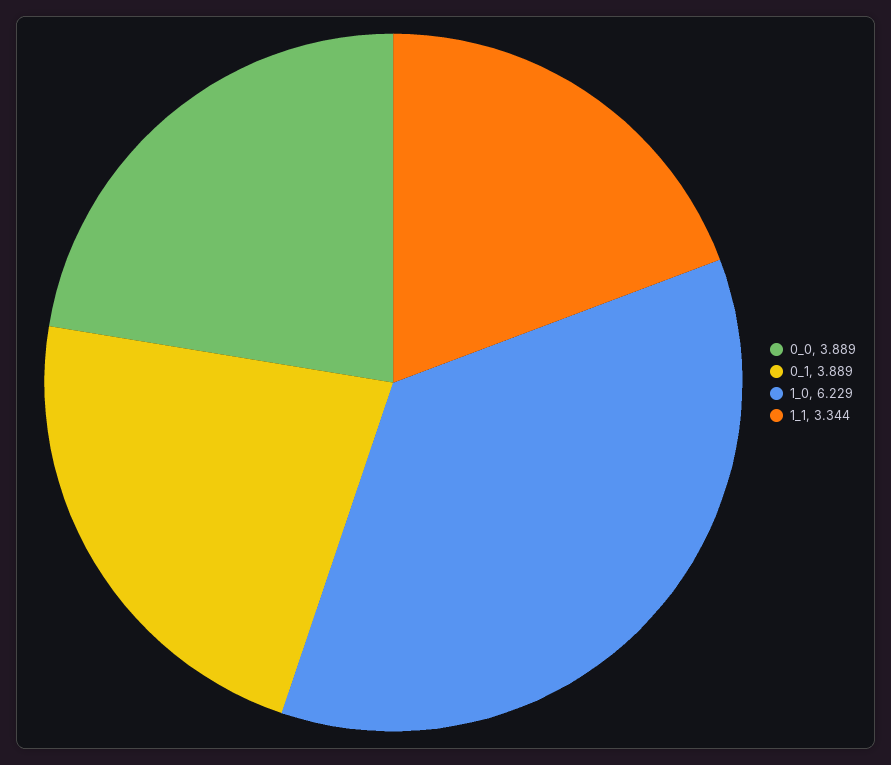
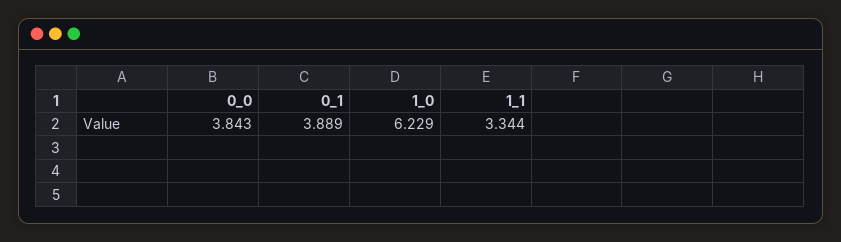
0_0: 3.889 -> 3.843

